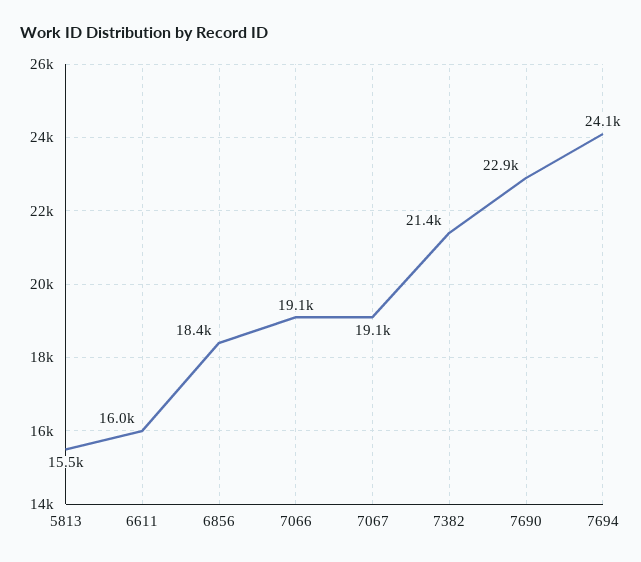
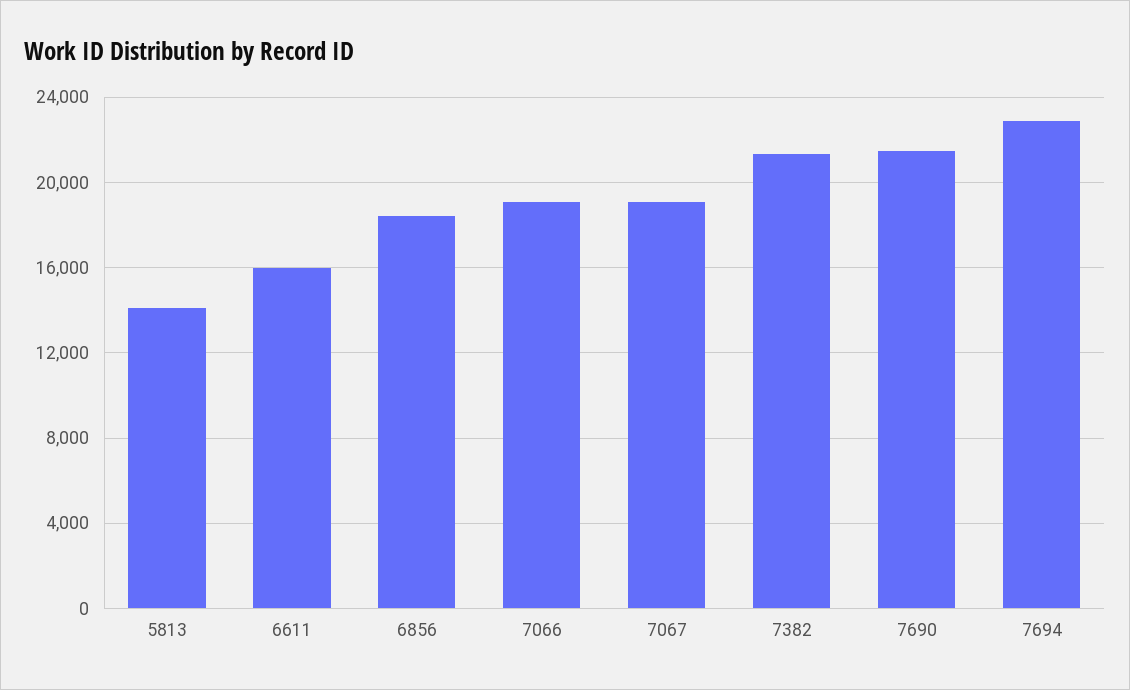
5813: 15500 -> 14000
7690: 22900 -> 21500
7694: 24100 -> 23000

